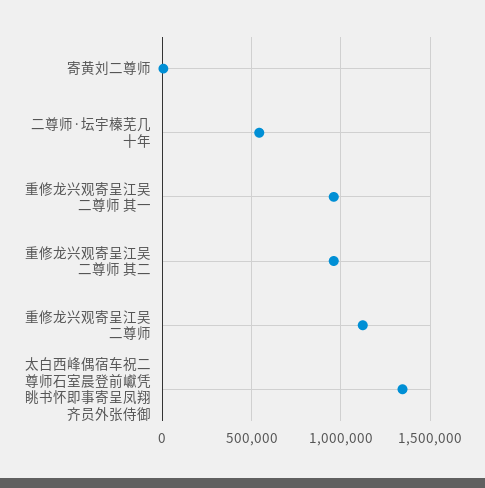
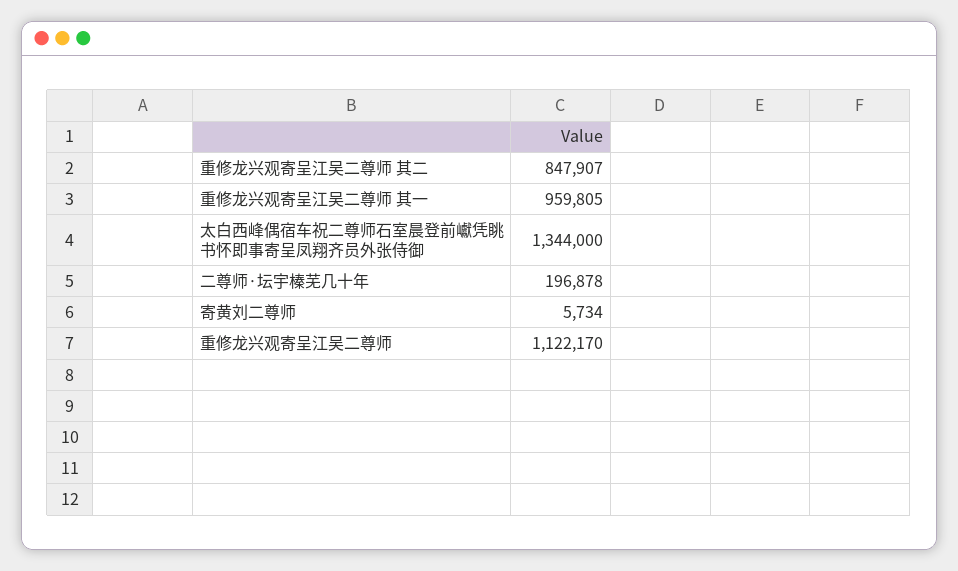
二尊师·坛宇榛芜几十年: 550000 -> 196878
重修龙兴观寄呈江吴二尊师 其二: 950000 -> 847907

